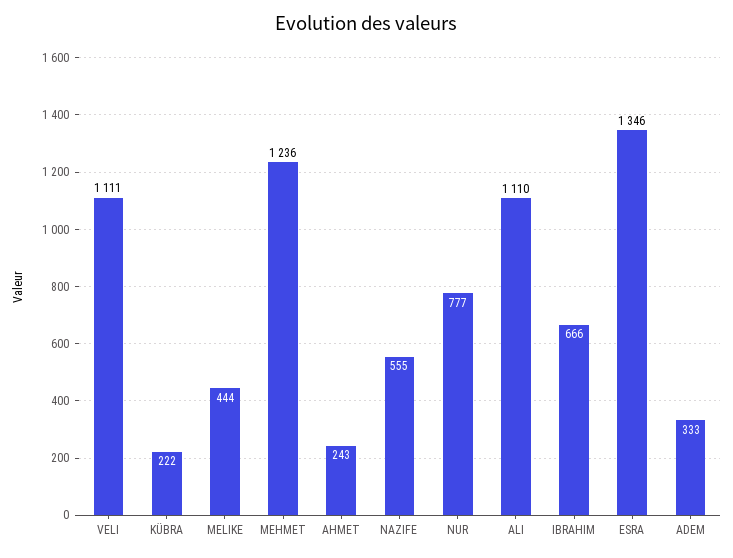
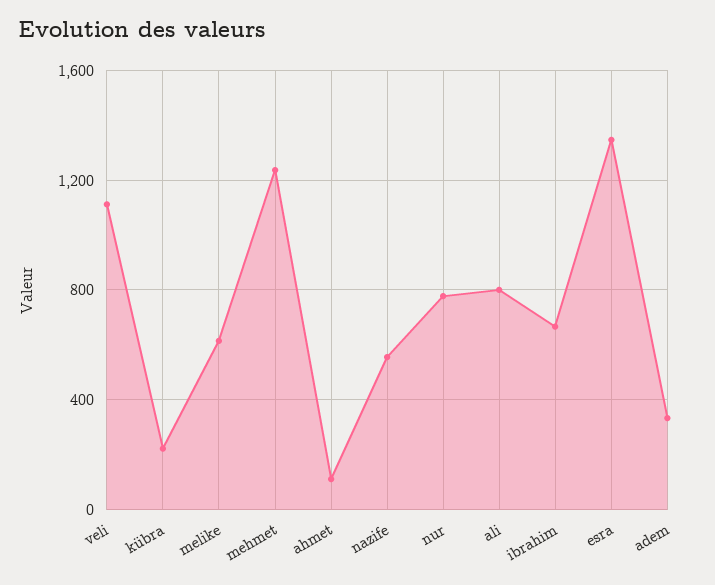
MELIKE: 444 -> 600
AHMET: 243 -> 100
ALI: 1110 -> 800

